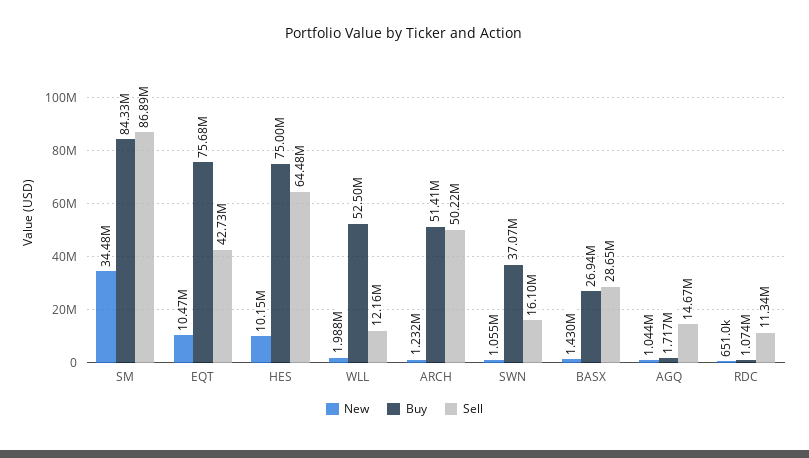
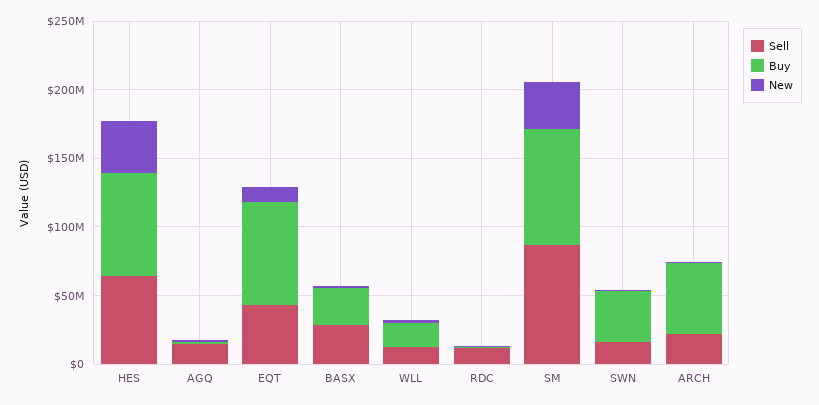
New, HES: 10150000 -> 40000000
Buy, WLL: 52500000 -> 20000000
Sell, ARCH: 50220000 -> 20000000

